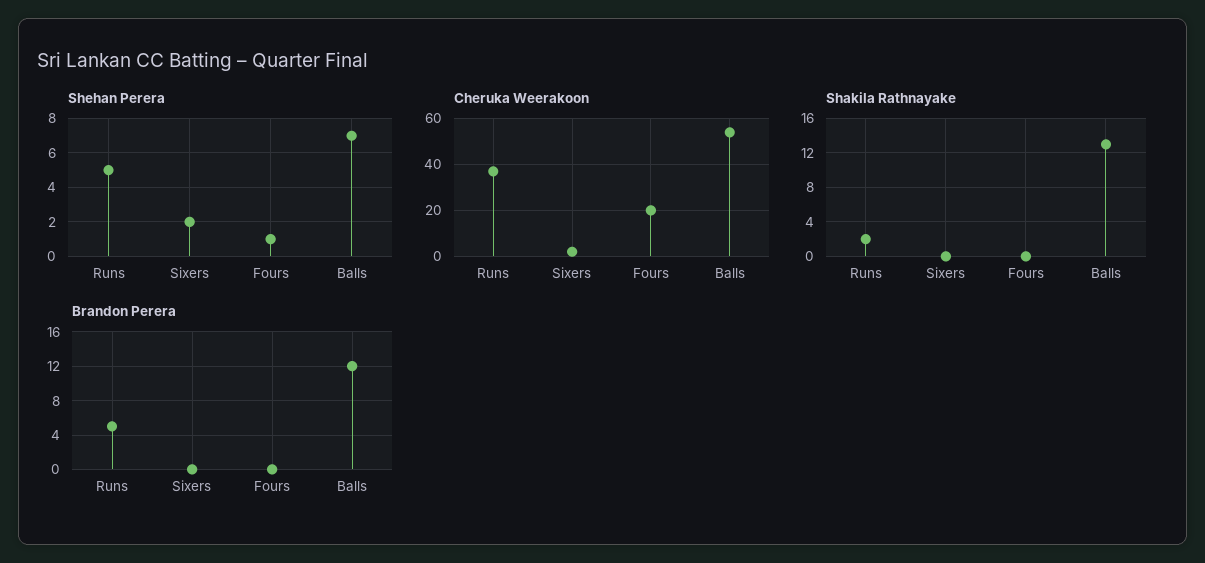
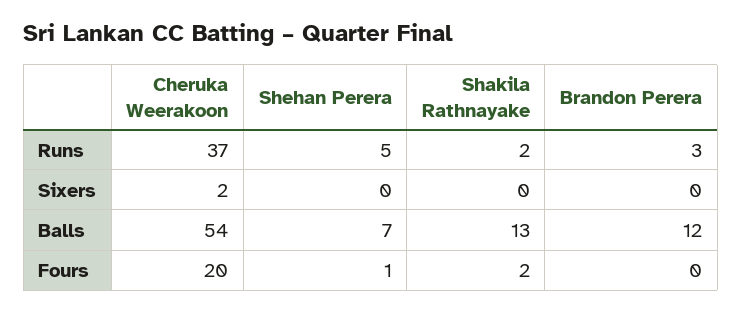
Shehan Perera, Sixers: 2 -> 0
Shakila Rathnayake, Fours: 0 -> 2
Brandon Perera, Runs: 5 -> 3

